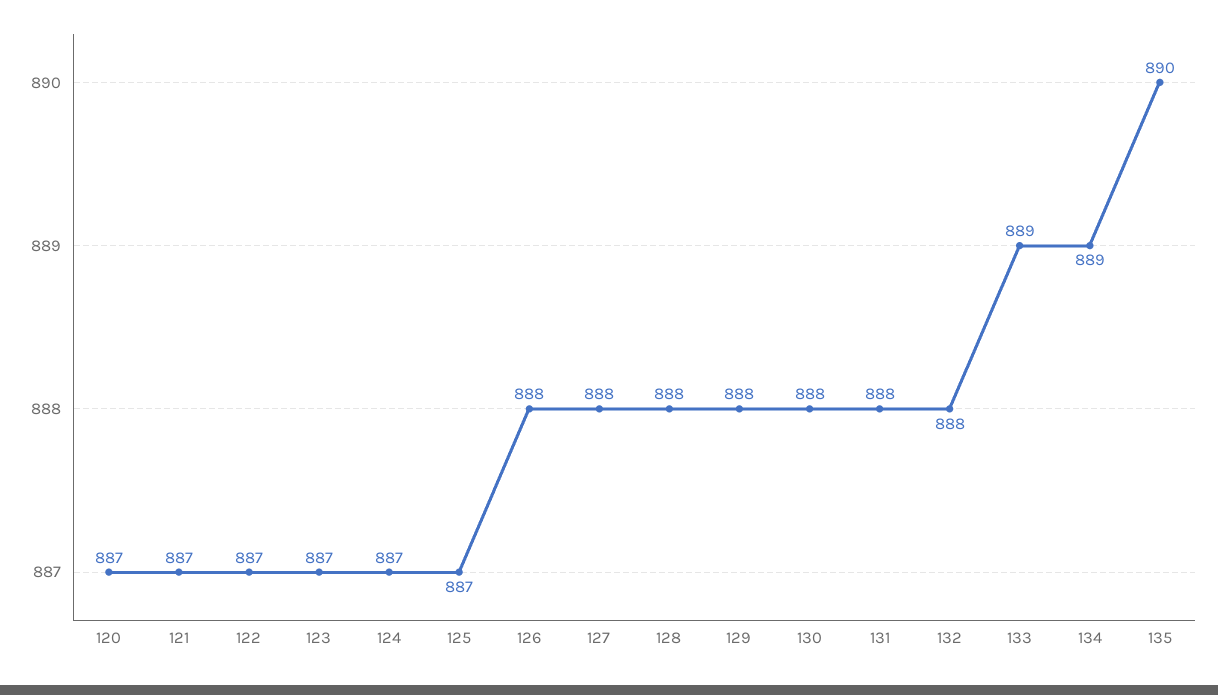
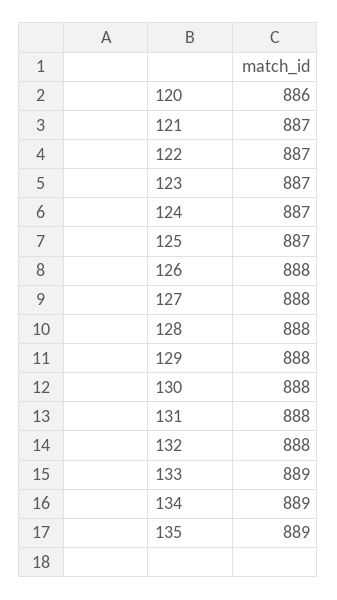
120: 887 -> 886
135: 890 -> 889

